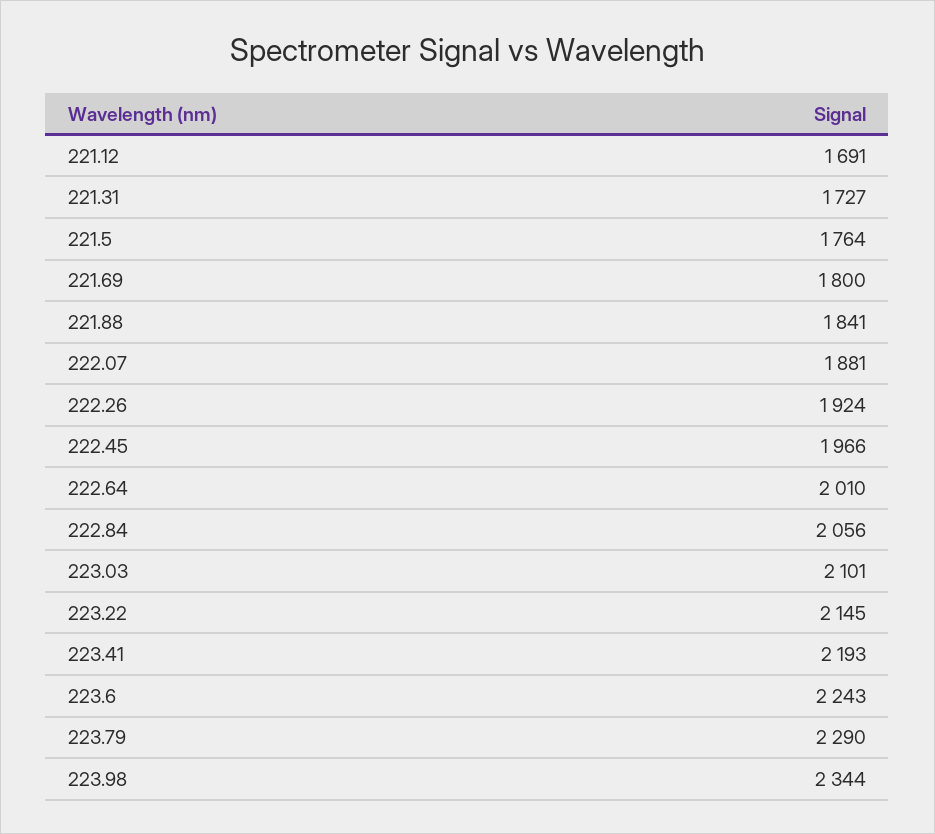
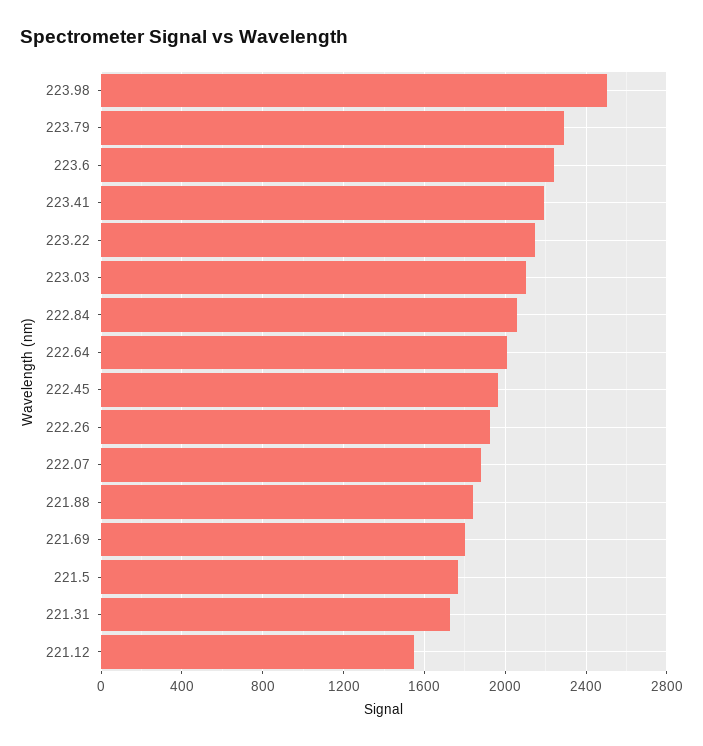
221.12: 1691 -> 1550
223.98: 2344 -> 2500

